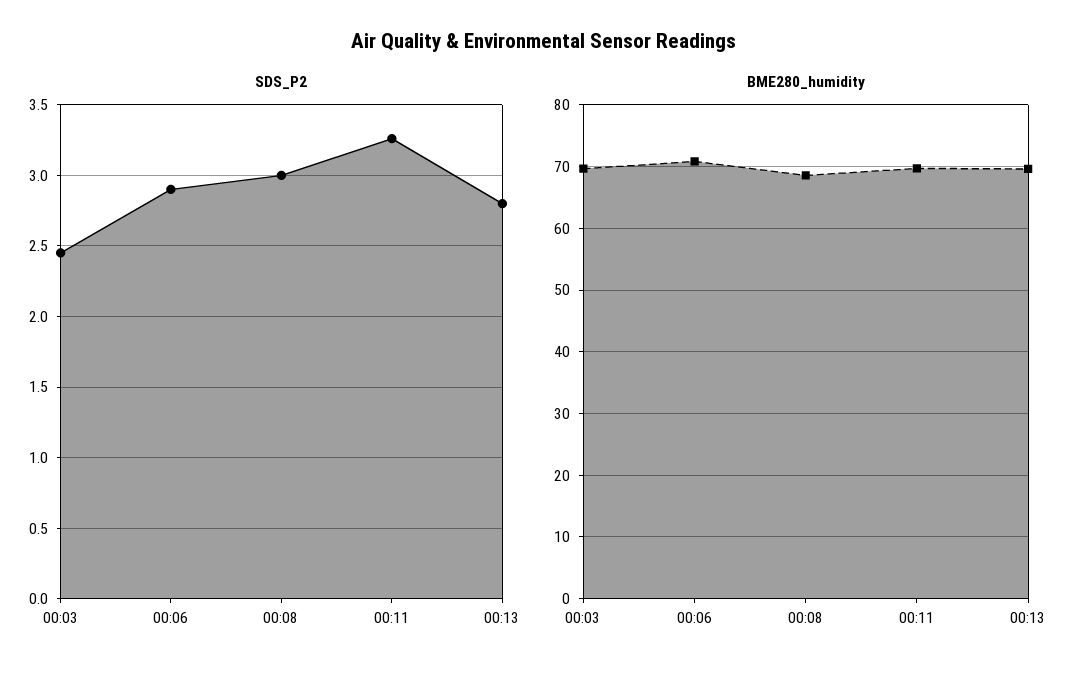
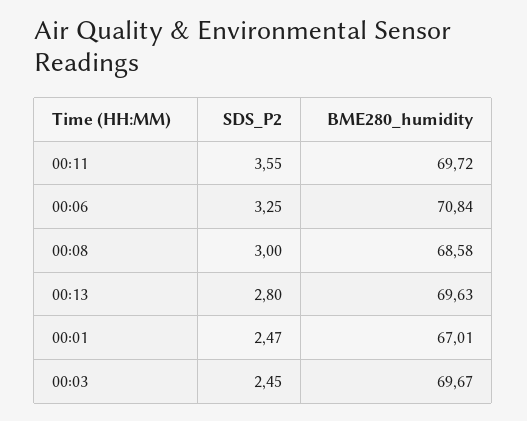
SDS_P2, 00:06: 2.9 -> 3.25
SDS_P2, 00:11: 3.25 -> 3.55
SDS_P2, 00:01: none -> 2.47
BME280_humidity, 00:01: none -> 67.01

